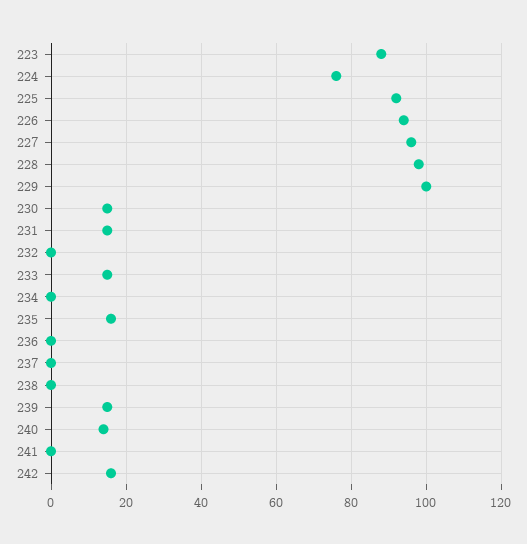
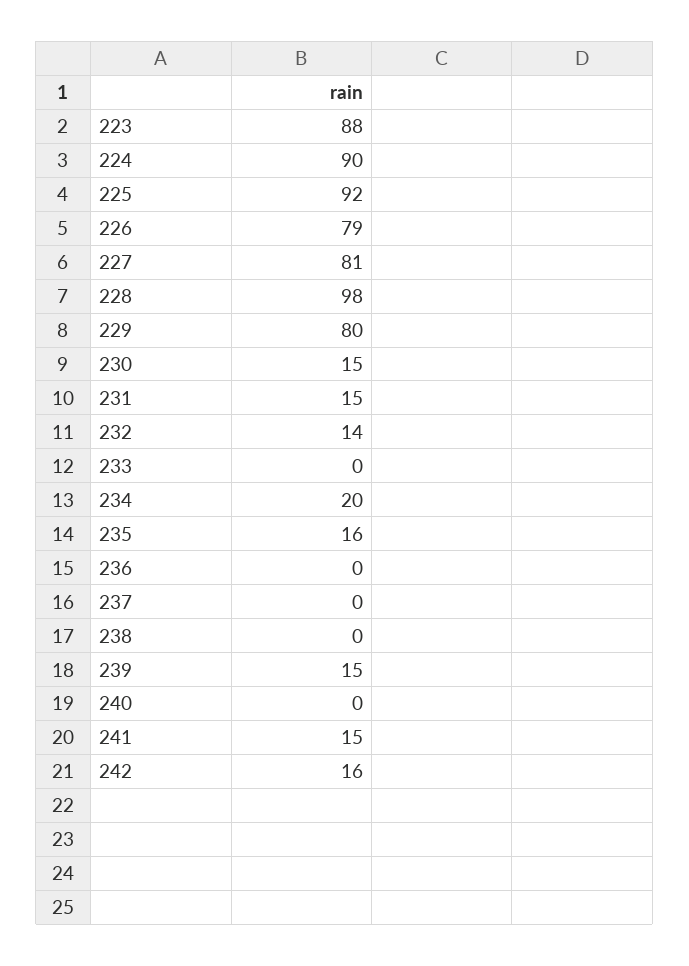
224: 75 -> 90
226: 95 -> 79
227: 95 -> 81
229: 100 -> 80
232: 0 -> 14
233: 15 -> 0
234: 0 -> 20
240: 15 -> 0
241: 0 -> 15

